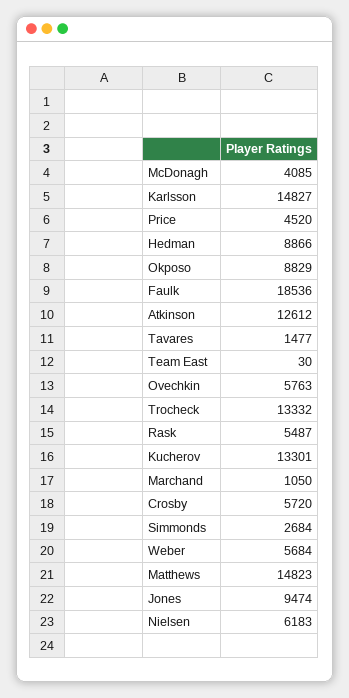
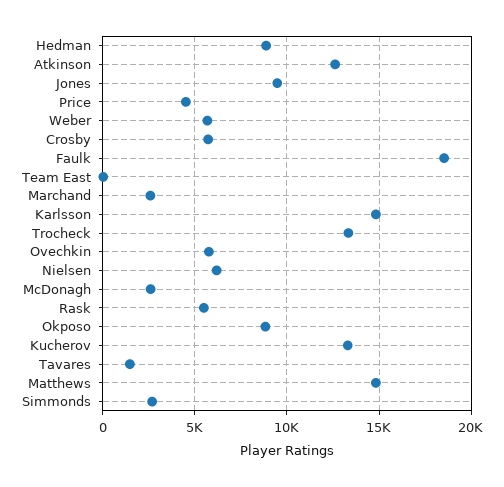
McDonagh: 4085 -> 2500
Marchand: 1050 -> 2500

